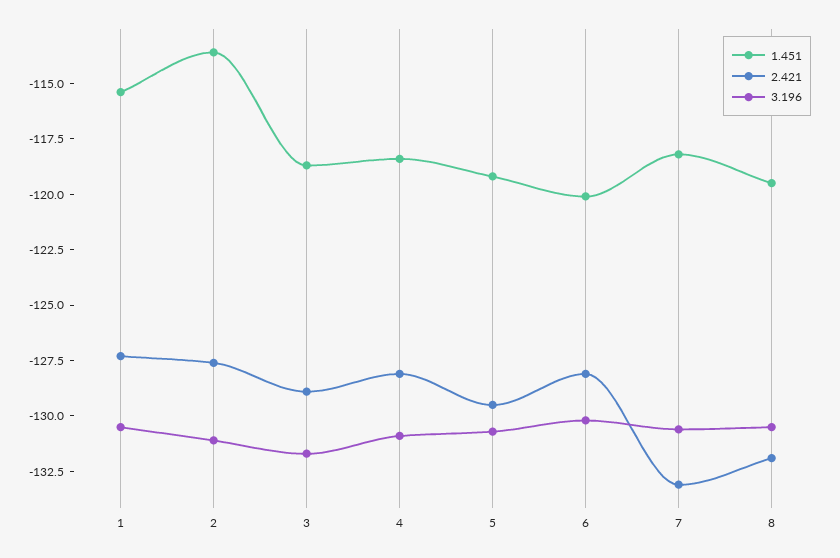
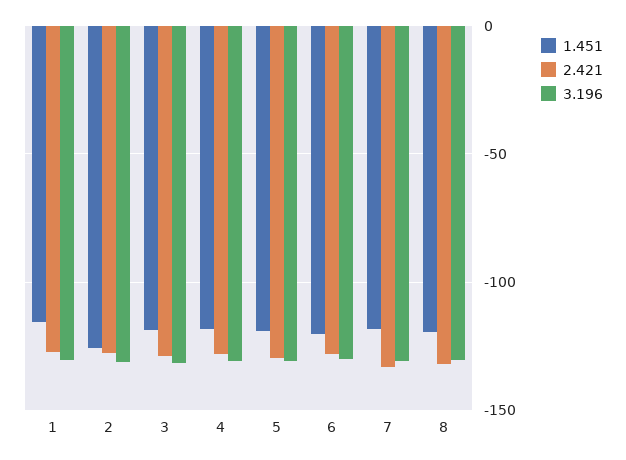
1.451, 2: -113.5 -> -125

